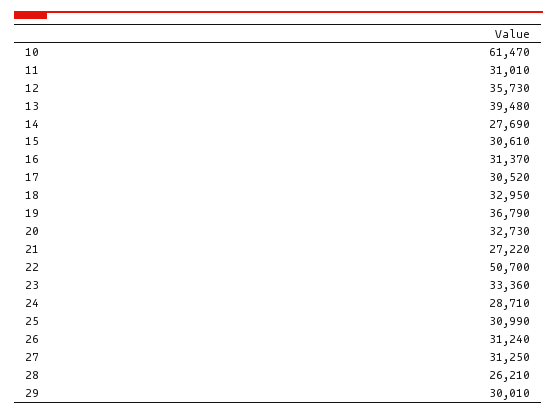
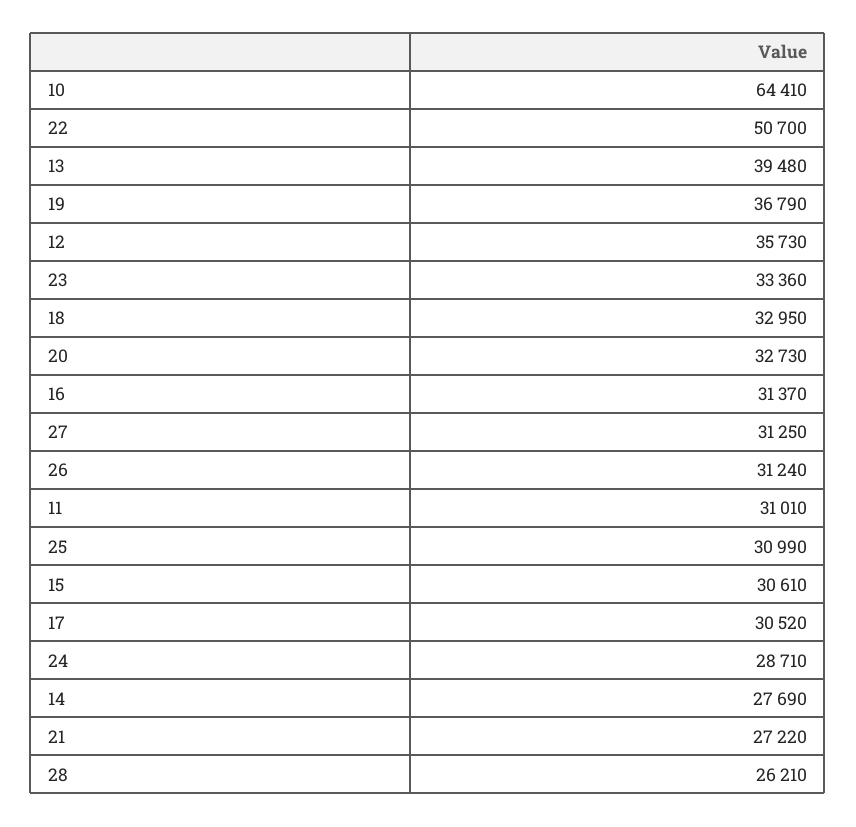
10: 61470 -> 64410
29: 30010 -> none

